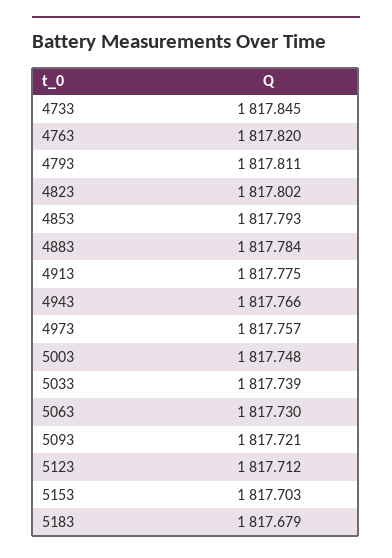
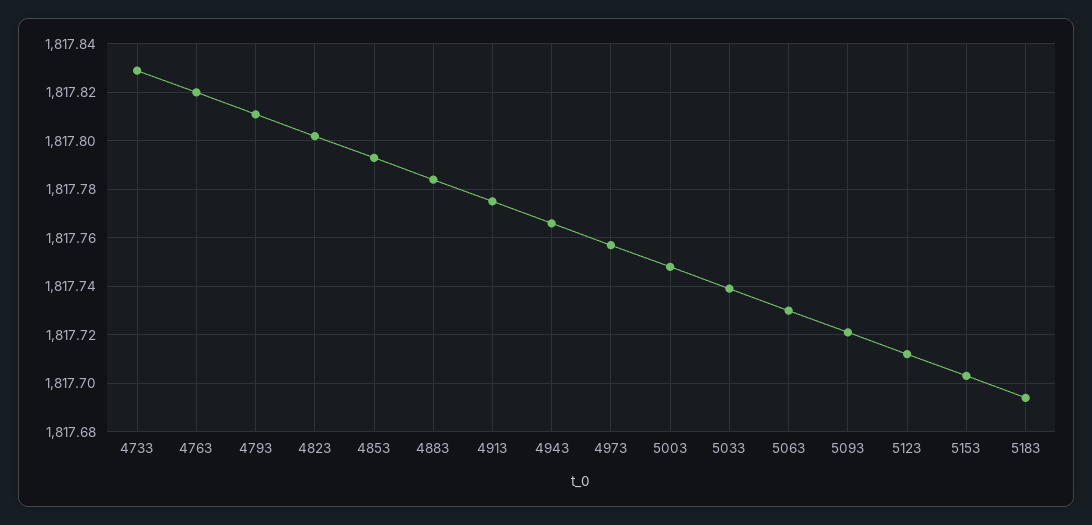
4733: 1817.845 -> 1817.83
5183: 1817.679 -> 1817.695

